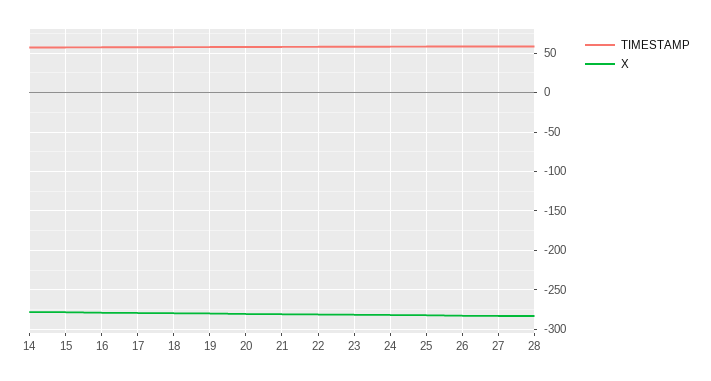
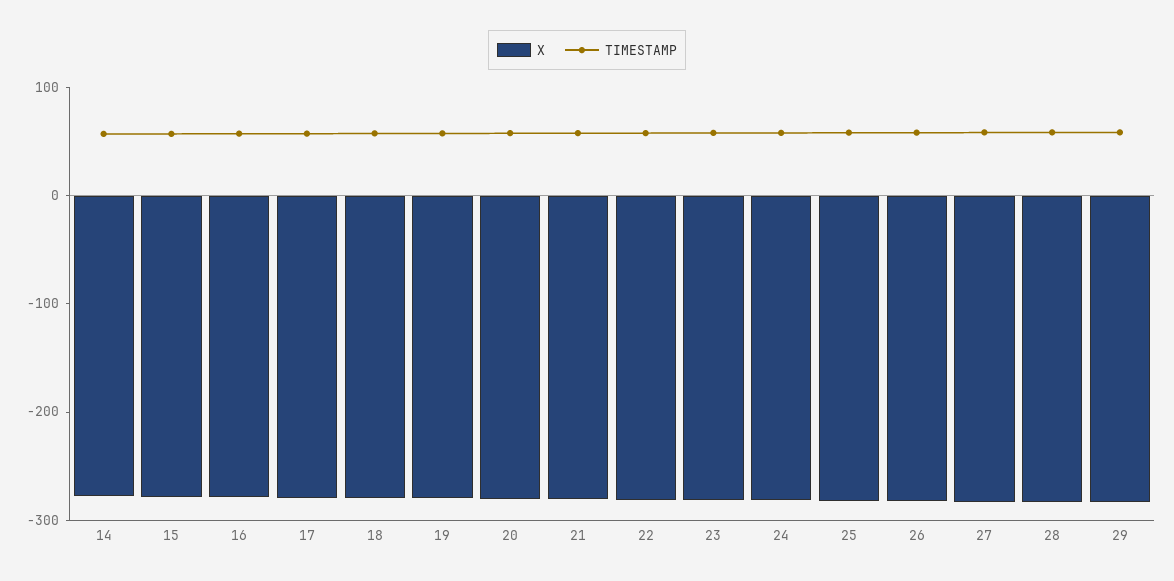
X, 29: none -> -280
TIMESTAMP, 29: none -> 60

